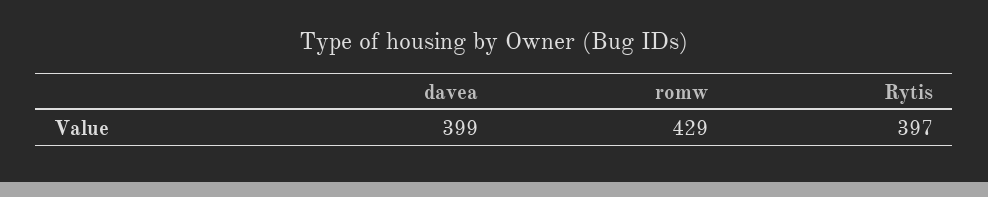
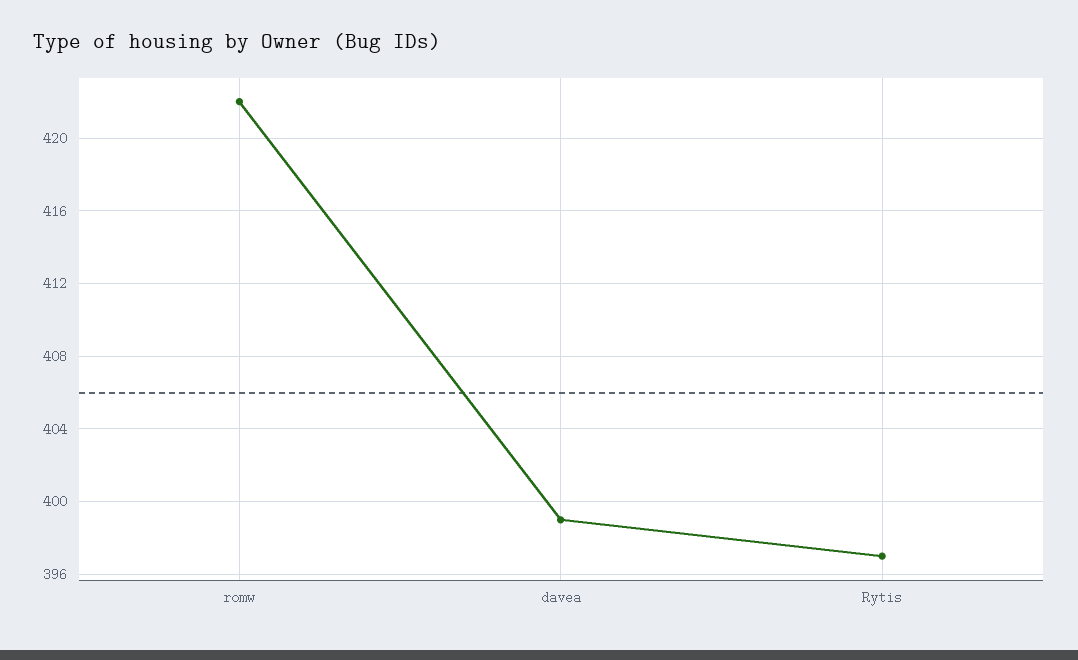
romw: 429 -> 422

